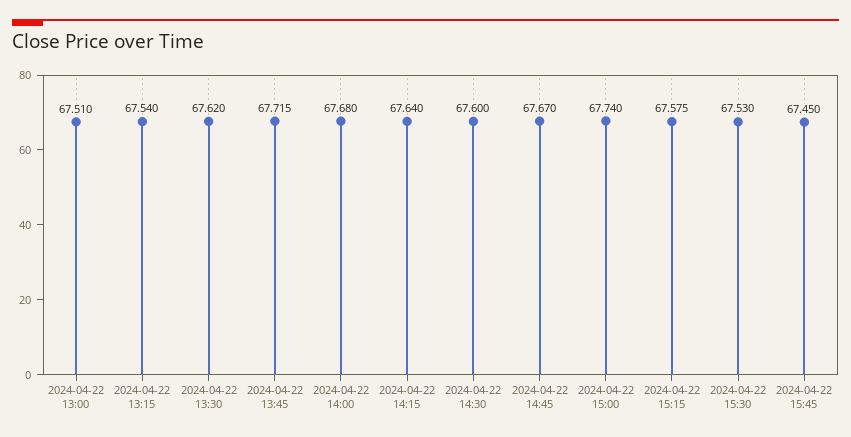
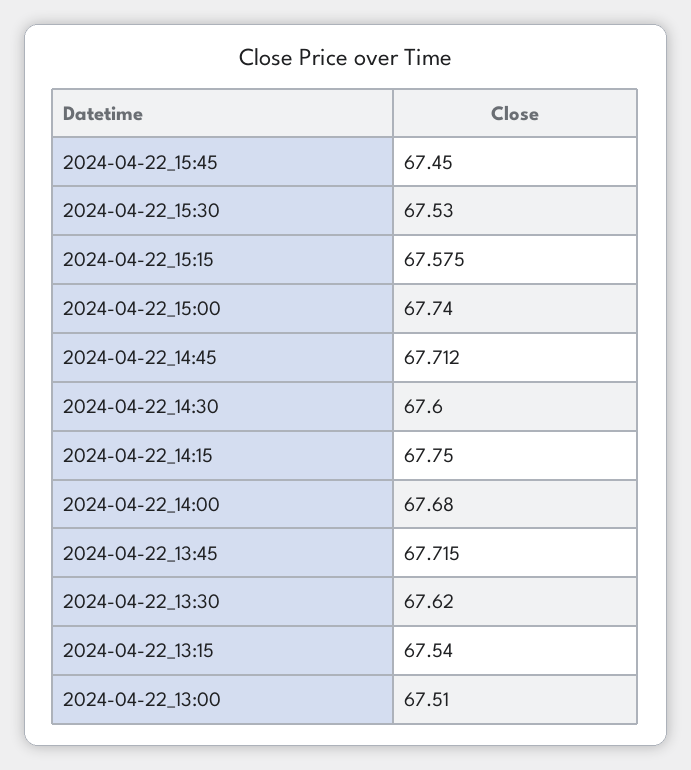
2024-04-22 14:15: 67.64 -> 67.75
2024-04-22 14:45: 67.67 -> 67.712

